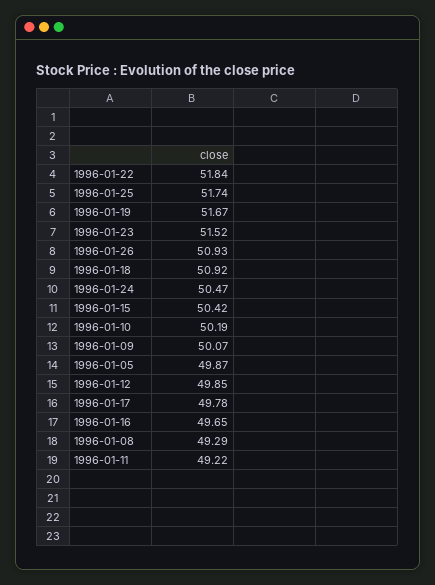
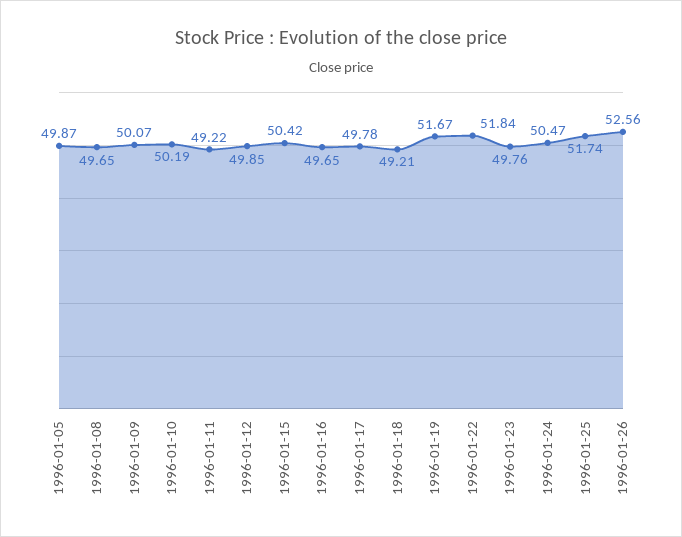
1996-01-23: 51.52 -> 49.76
1996-01-26: 50.93 -> 52.56
1996-01-18: 50.92 -> 49.21
1996-01-08: 49.29 -> 49.65

